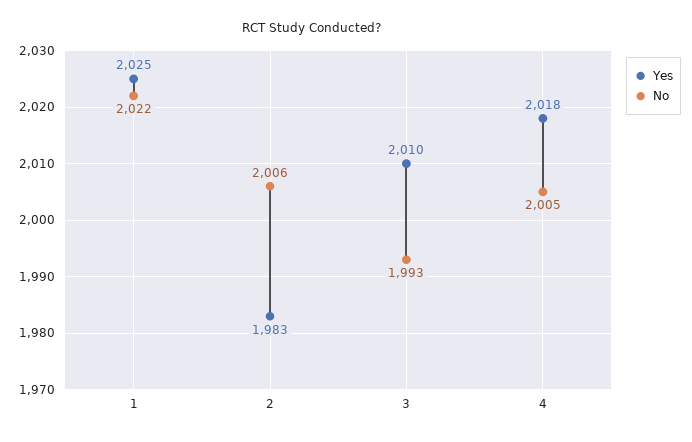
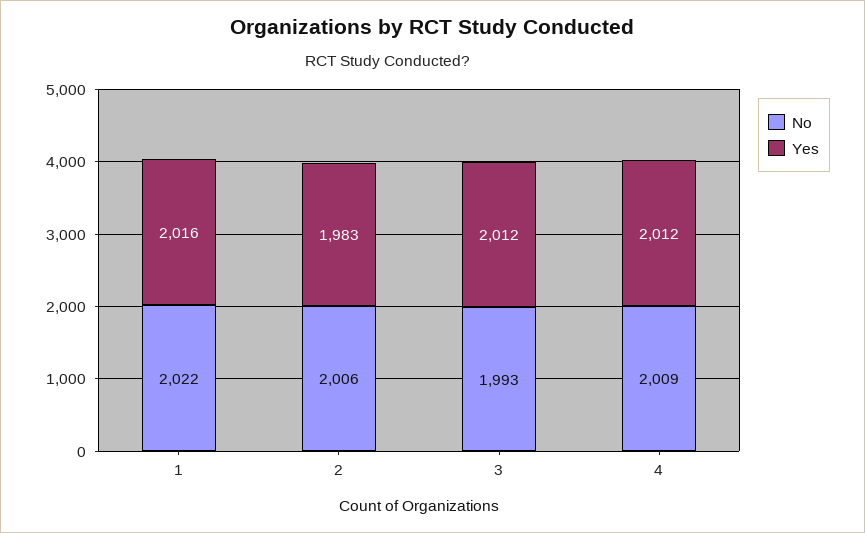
Yes, 1: 2025 -> 2016
Yes, 3: 2010 -> 2012
Yes, 4: 2018 -> 2012
No, 4: 2005 -> 2009

